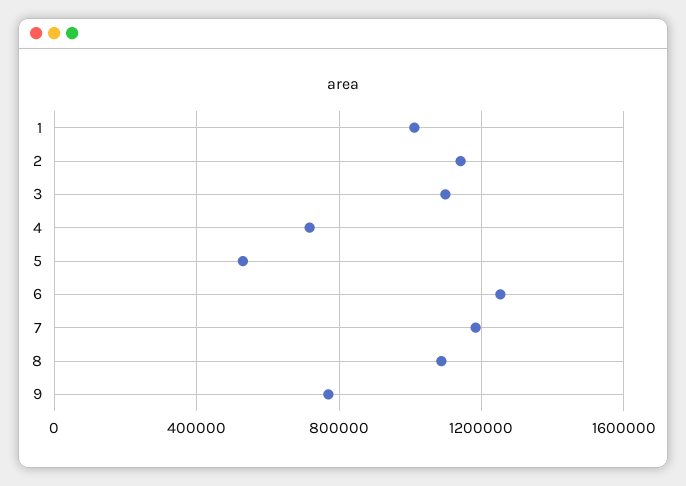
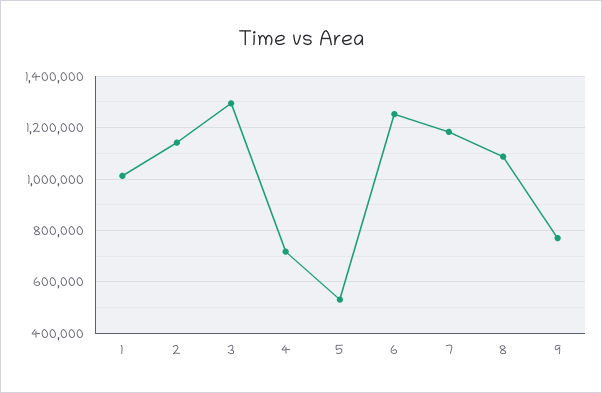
3: 1100000 -> 1300000

